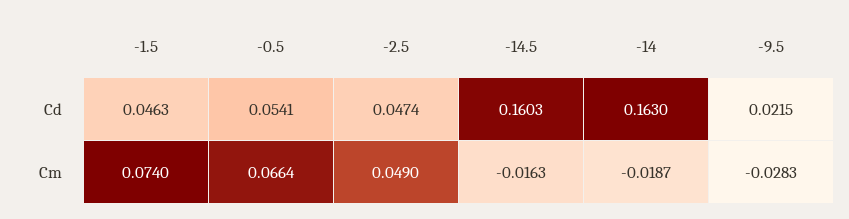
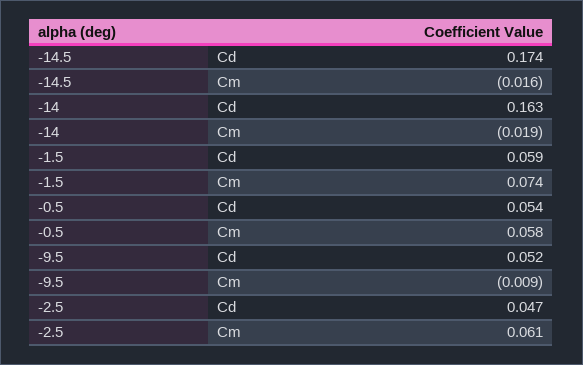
-1.5, Cd: 0.0463 -> 0.059
-14.5, Cd: 0.1603 -> 0.174
-9.5, Cd: 0.0215 -> 0.052
-0.5, Cm: 0.0664 -> 0.058
-2.5, Cm: 0.049 -> 0.061
-9.5, Cm: -0.0283 -> -0.009

